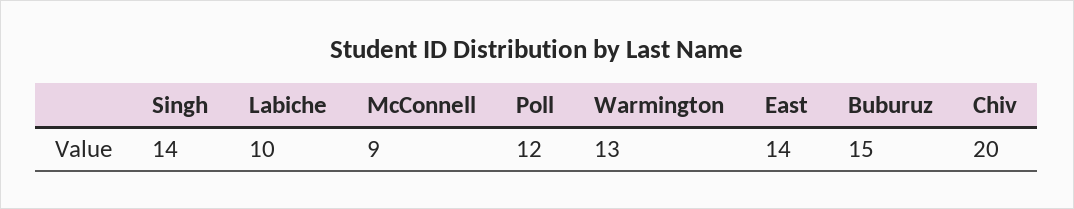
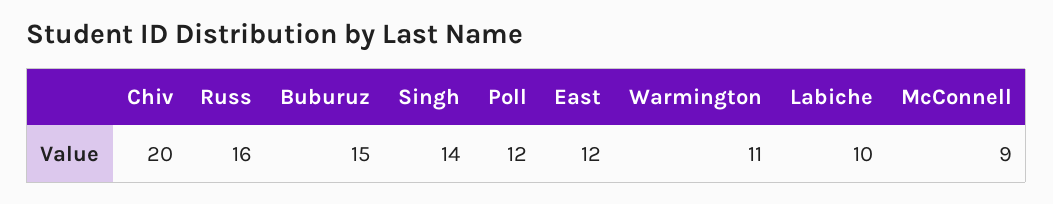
Warmington: 13 -> 11
East: 14 -> 12
Russ: none -> 16

